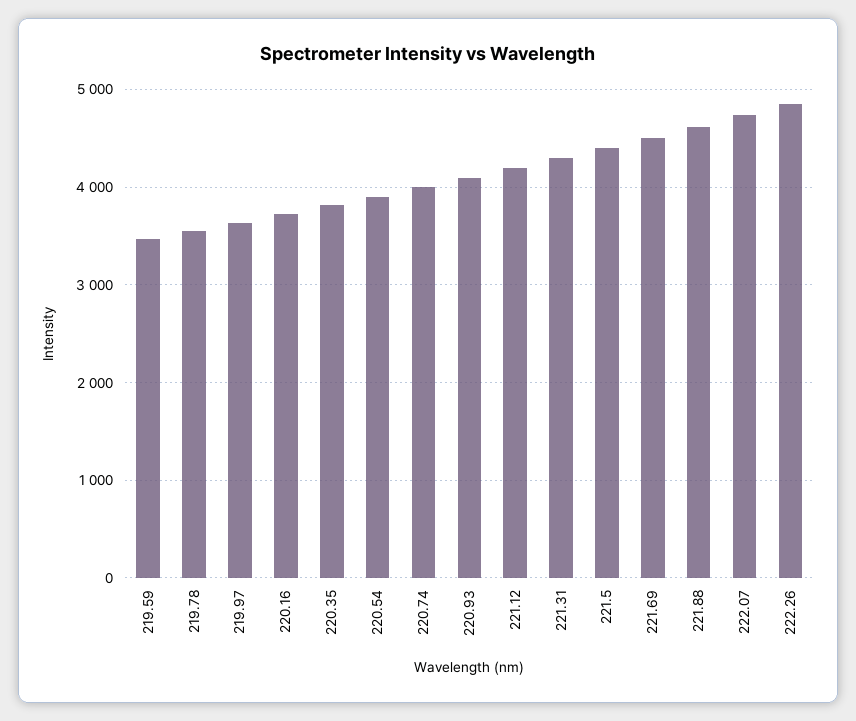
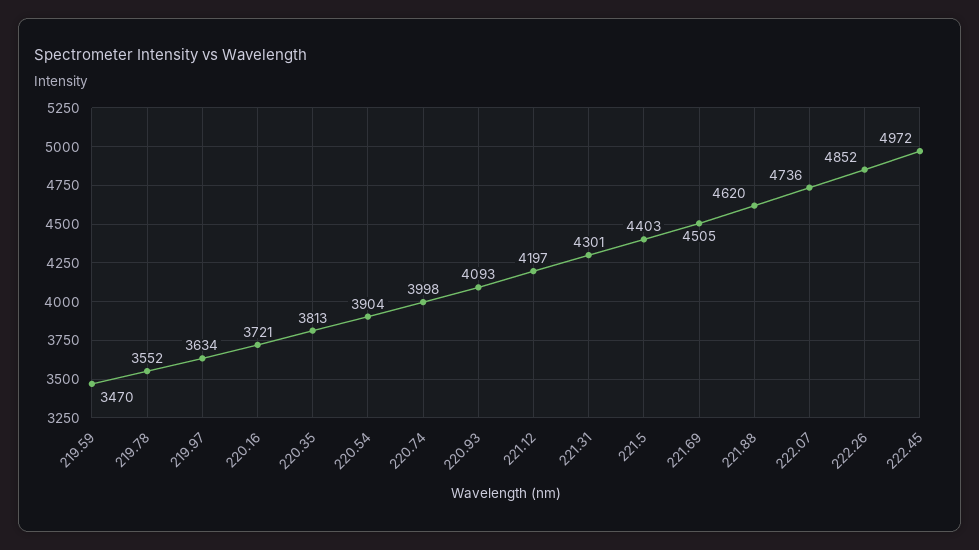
222.45: none -> 4972

